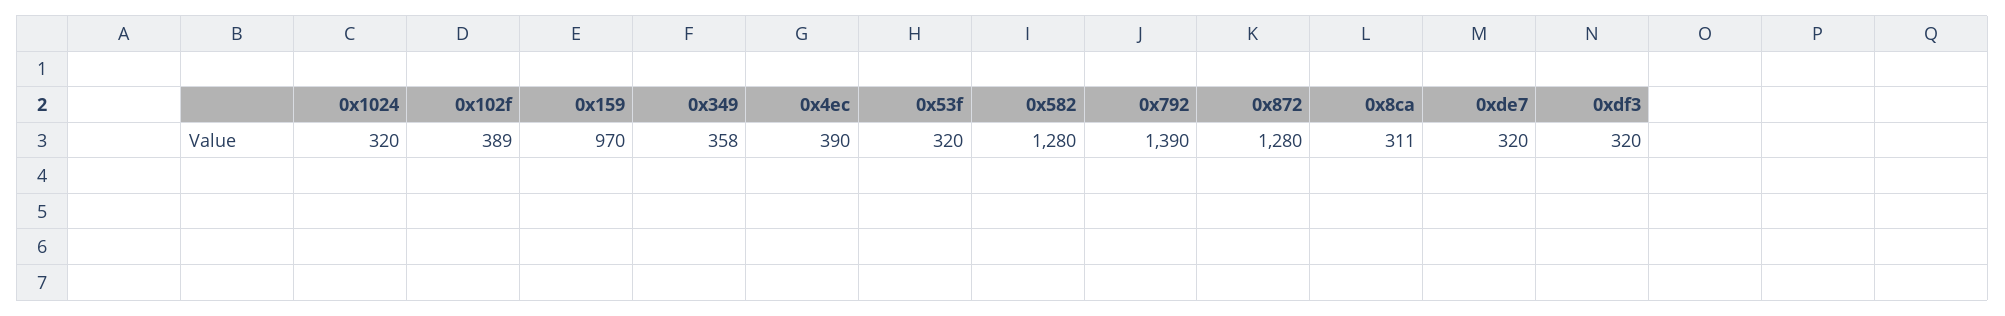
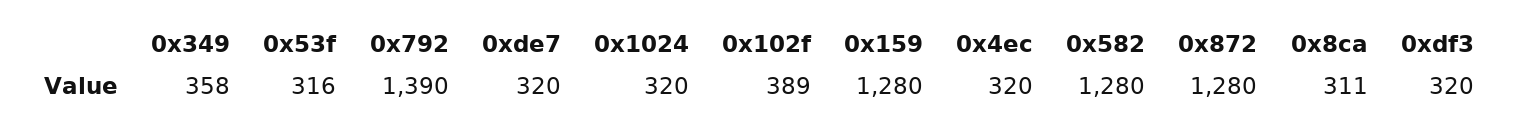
0x159: 970 -> 1280
0x4ec: 390 -> 320
0x53f: 320 -> 316

